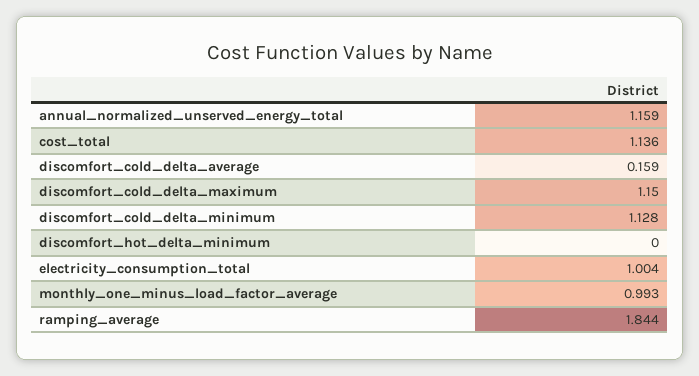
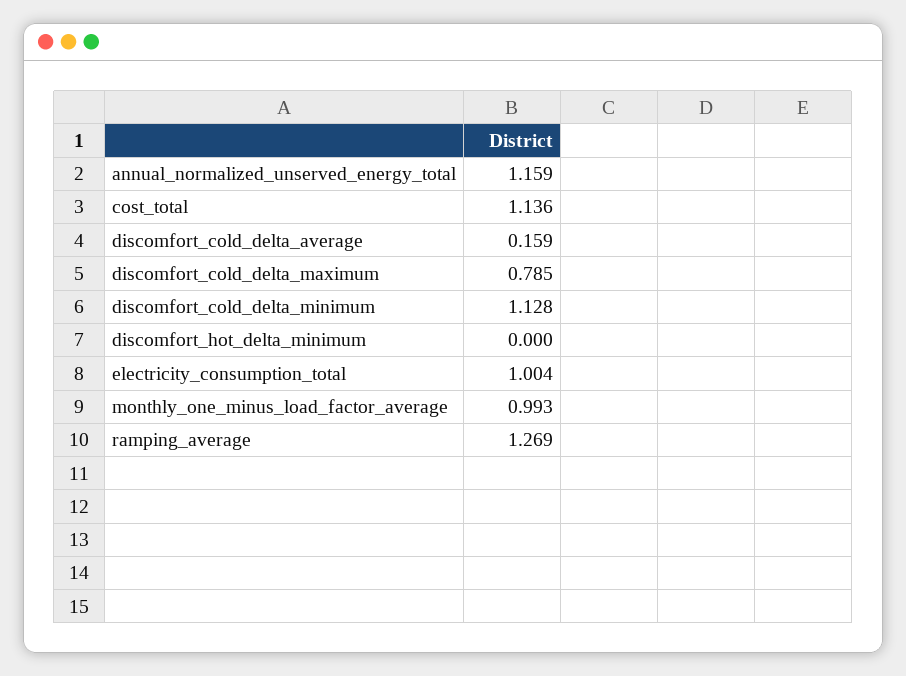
discomfort_cold_delta_maximum: 1.15 -> 0.785
ramping_average: 1.844 -> 1.269

